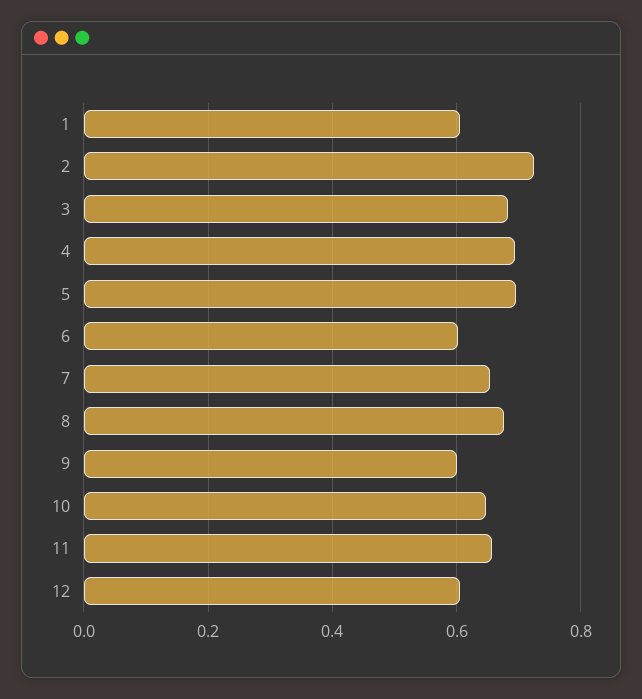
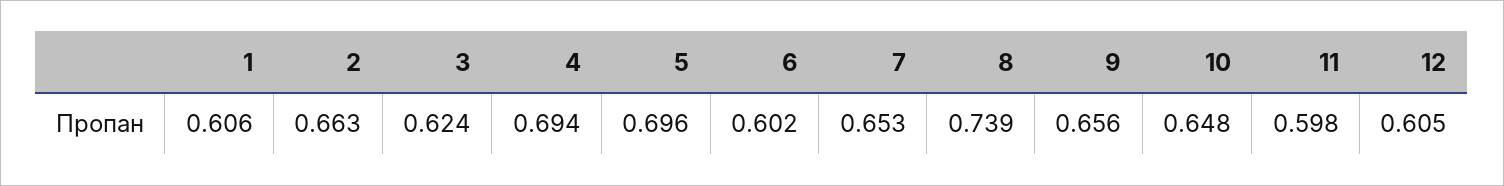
2: 0.72 -> 0.663
3: 0.68 -> 0.624
8: 0.68 -> 0.739
9: 0.6 -> 0.656
11: 0.66 -> 0.598

